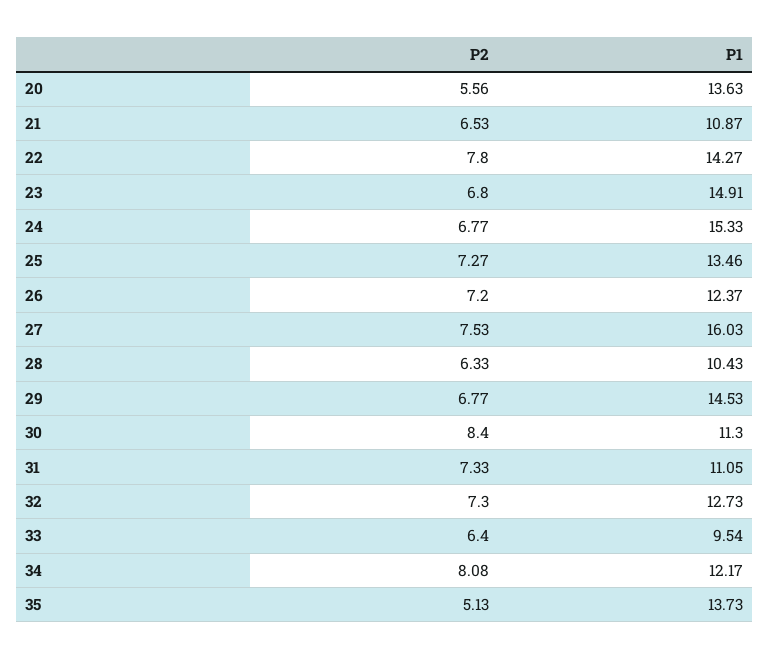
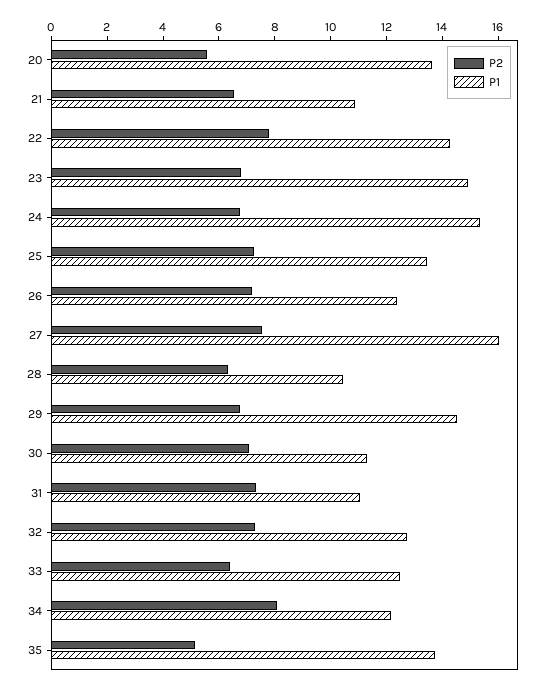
P2, 30: 8.4 -> 7
P1, 33: 9.54 -> 12.5

